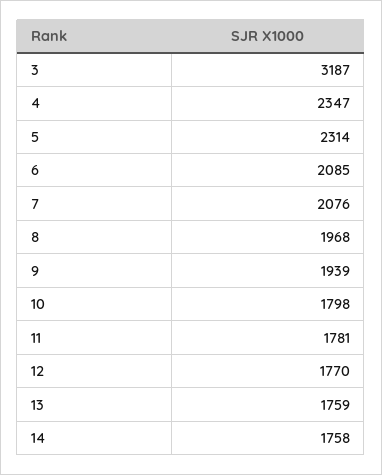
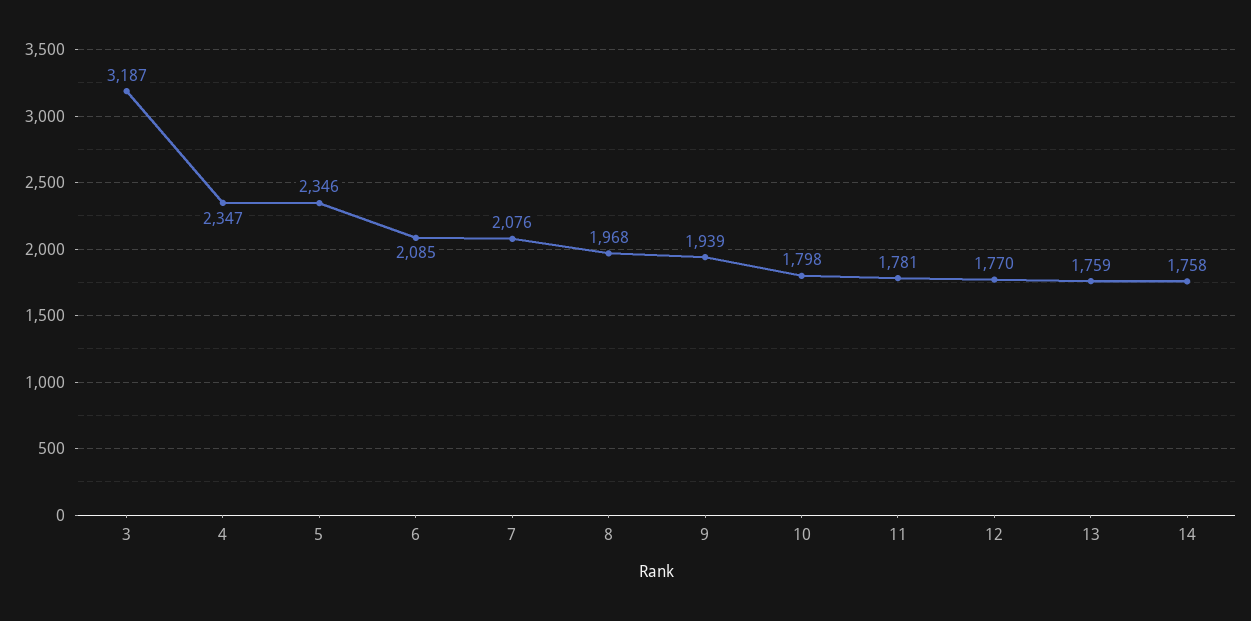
5: 2314 -> 2346

